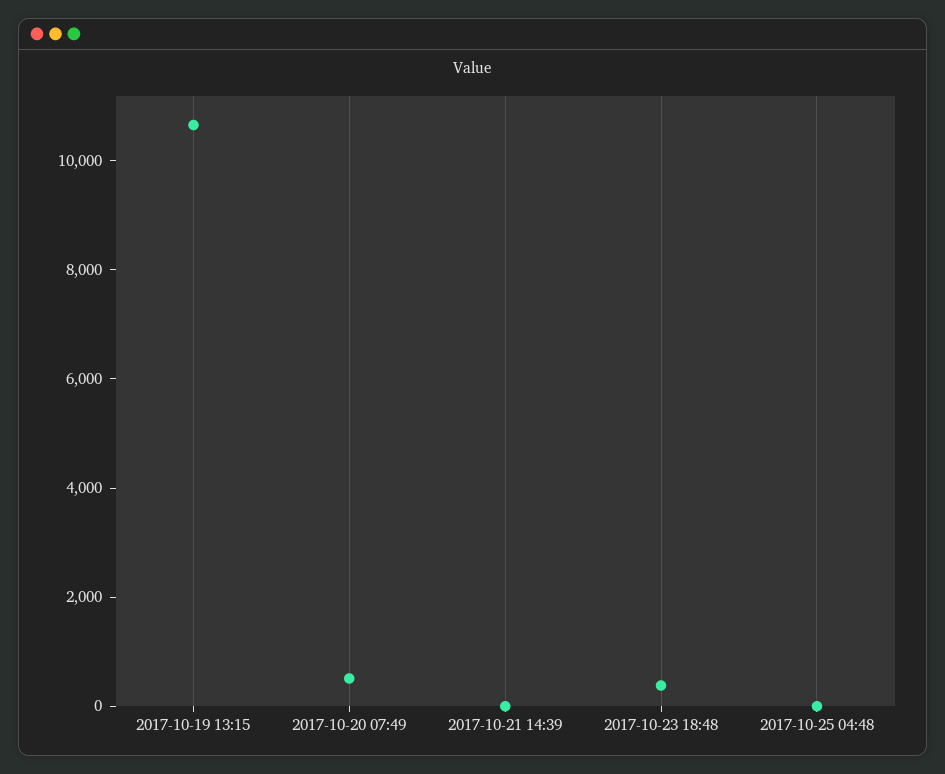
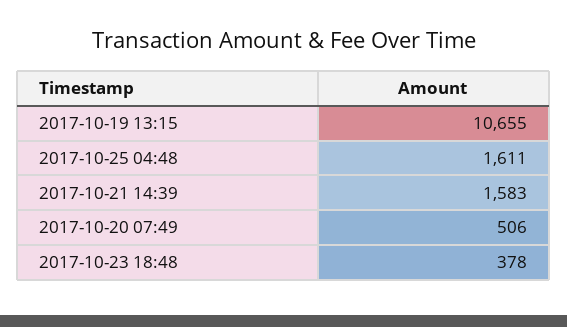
2017-10-21 14:39: 0 -> 1583
2017-10-25 04:48: 0 -> 1611

